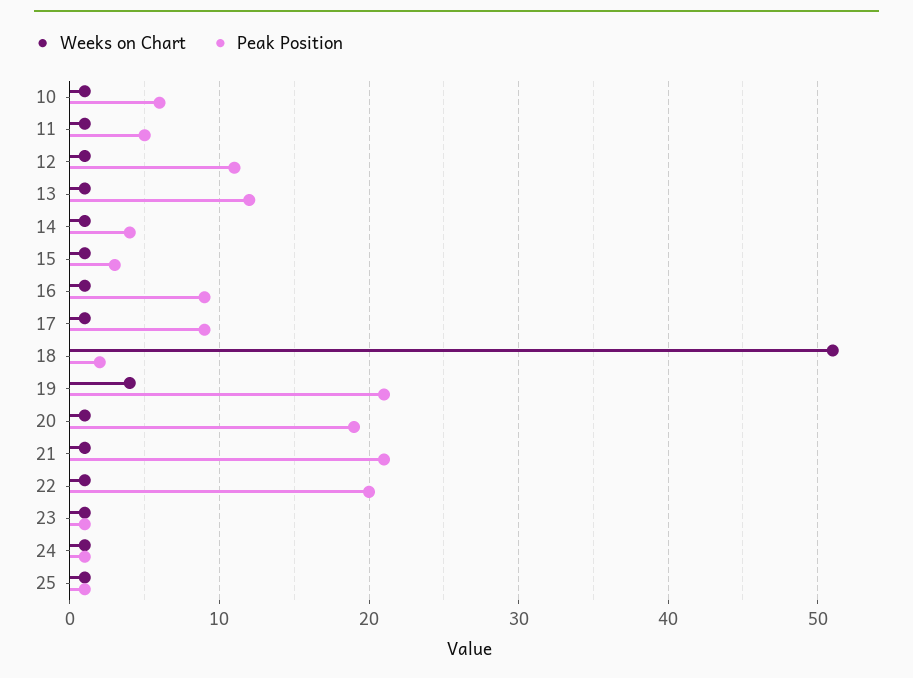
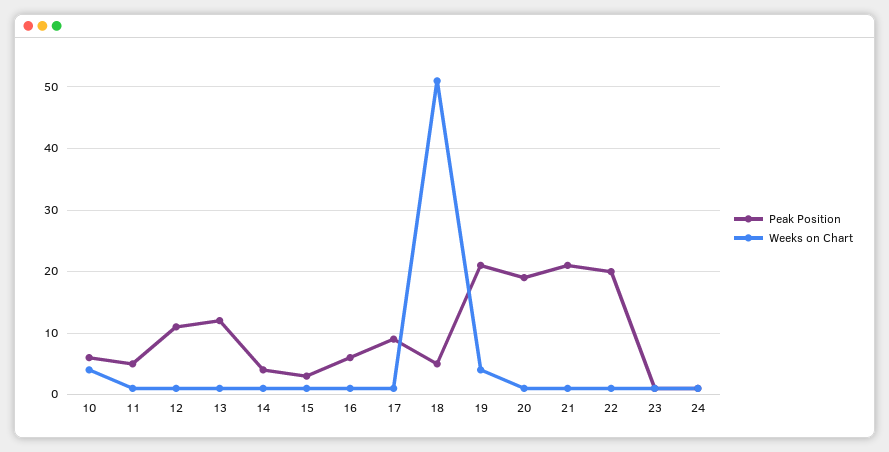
Weeks on Chart, 10: 1 -> 4
Peak Position, 16: 9 -> 6
Peak Position, 18: 2 -> 5
Weeks on Chart, 25: 1 -> none
Peak Position, 25: 1 -> none

